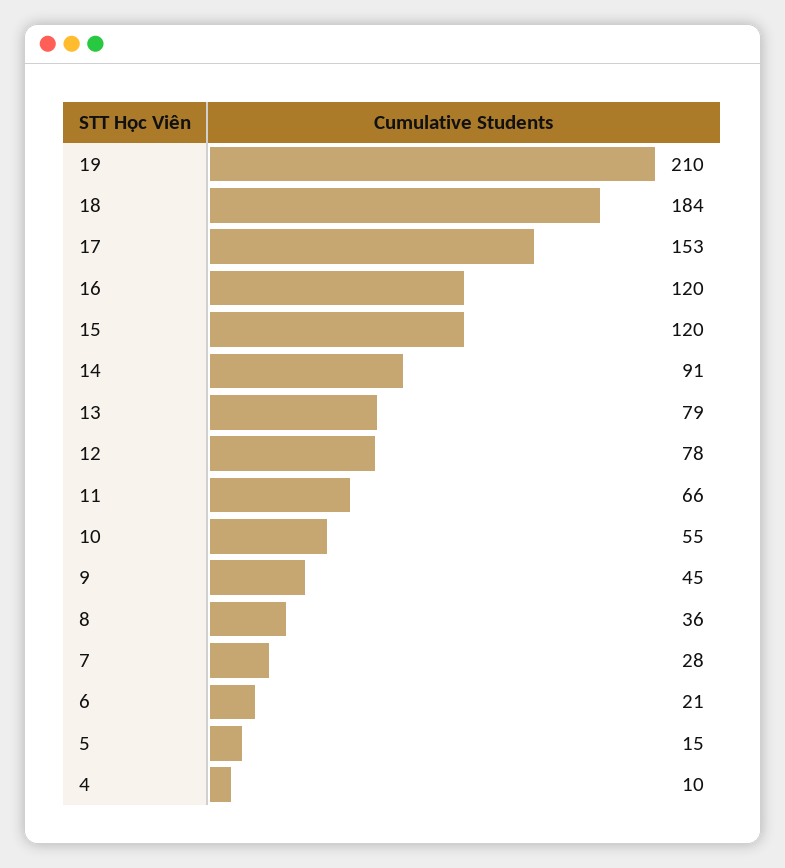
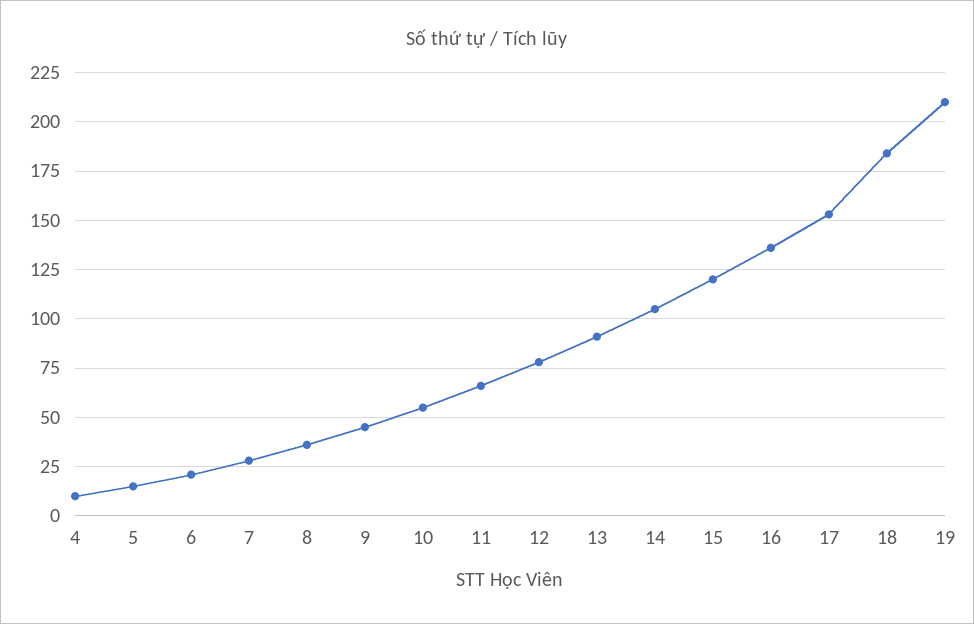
16: 120 -> 135
14: 91 -> 105
13: 79 -> 90

